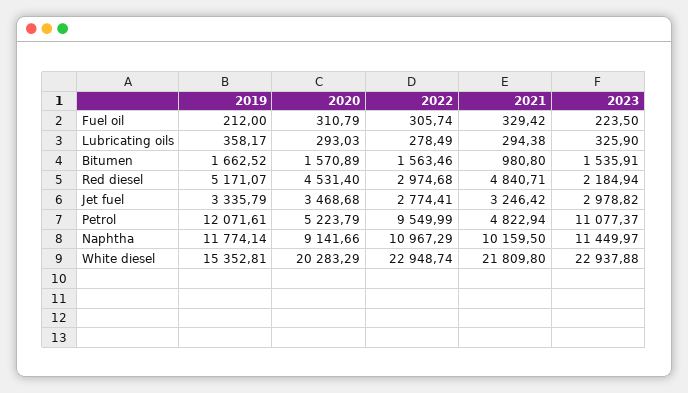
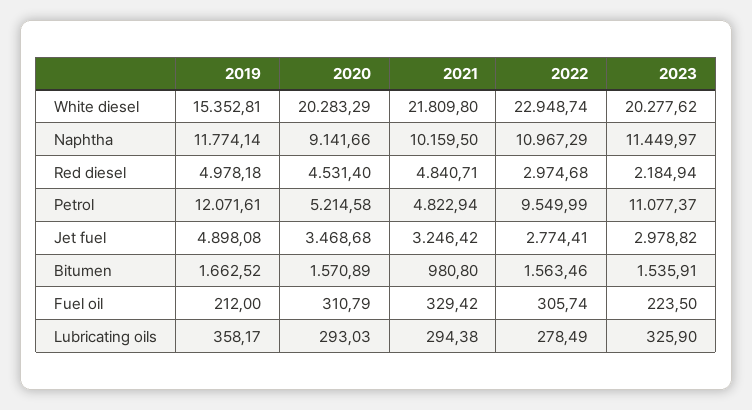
2019, Red diesel: 5171.07 -> 4978.18
2019, Jet fuel: 3335.79 -> 4898.08
2020, Petrol: 5223.79 -> 5214.58
2023, White diesel: 22937.88 -> 20277.62

